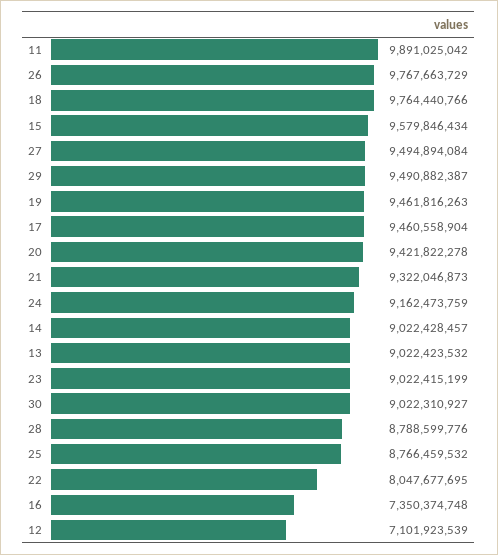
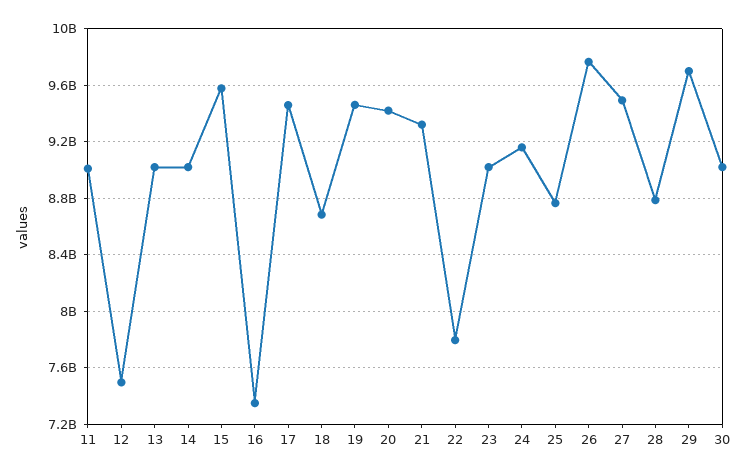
11: 9891025042 -> 9000000000
18: 9764440766 -> 8700000000
29: 9490882387 -> 9700000000
22: 8047677695 -> 7800000000
12: 7101923539 -> 7500000000

